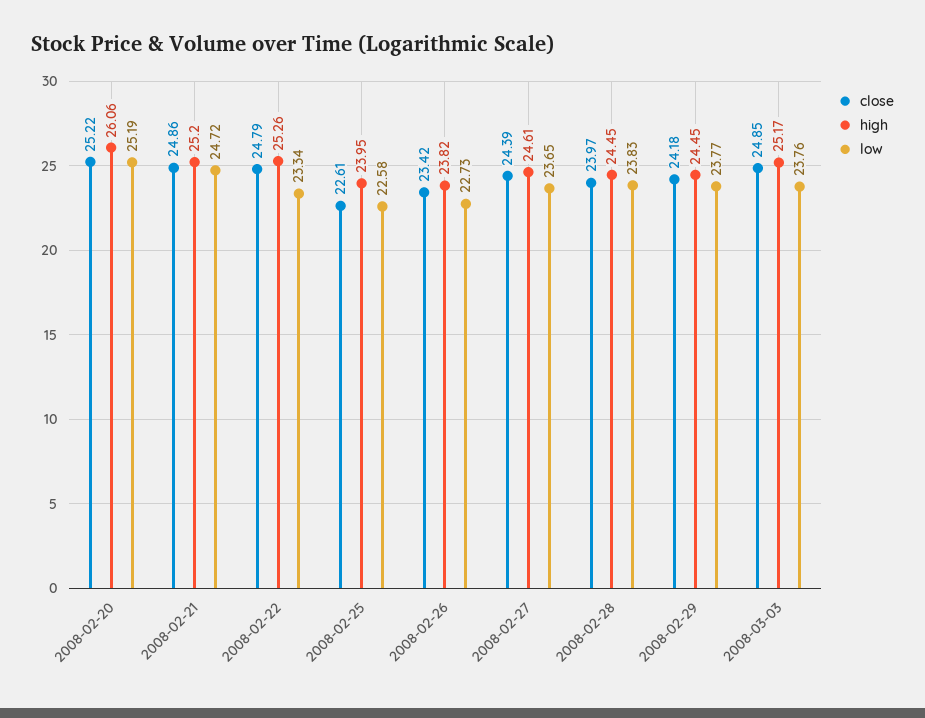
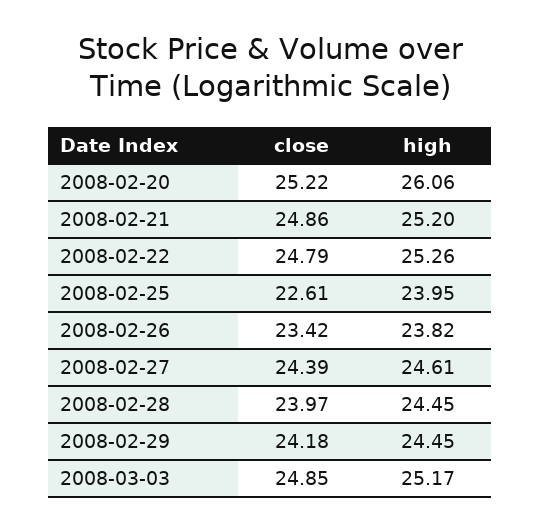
low, 2008-02-20: 25.19 -> none
low, 2008-02-21: 24.72 -> none
low, 2008-02-22: 23.34 -> none
low, 2008-02-25: 22.58 -> none
low, 2008-02-26: 22.73 -> none
low, 2008-02-27: 23.65 -> none
low, 2008-02-28: 23.83 -> none
low, 2008-02-29: 23.77 -> none
low, 2008-03-03: 23.76 -> none

